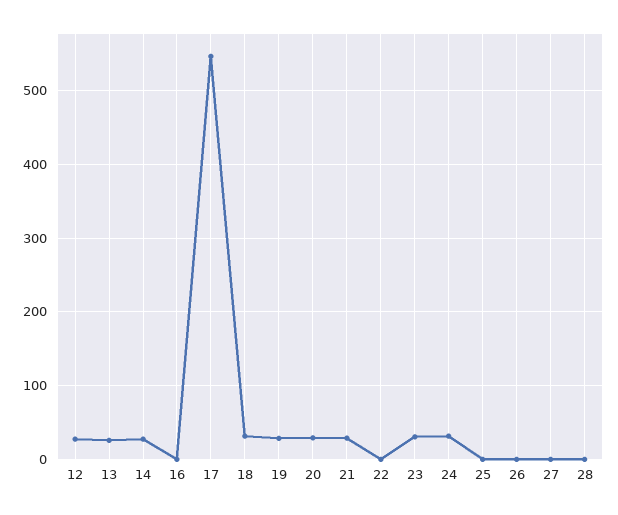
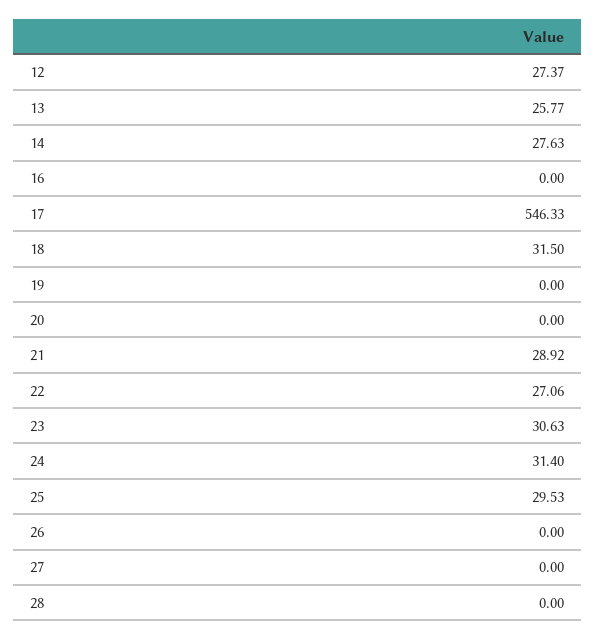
19: 30 -> 0
20: 30 -> 0
22: 0 -> 27.06
25: 0 -> 29.53

